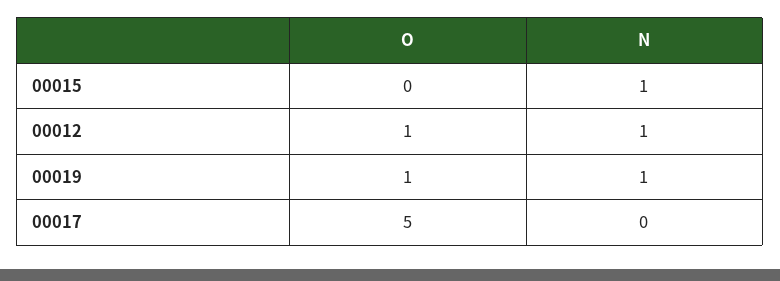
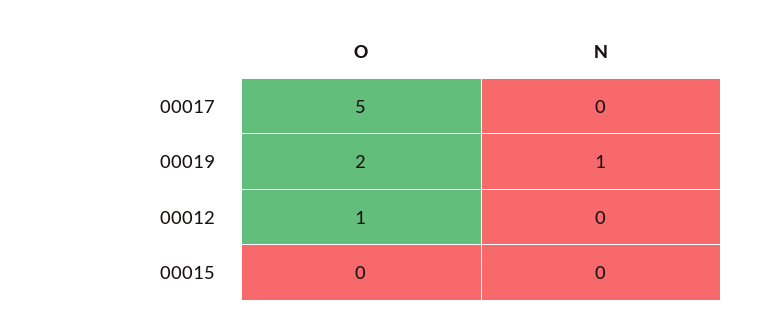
N, 00015: 1 -> 0
N, 00012: 1 -> 0
O, 00019: 1 -> 2

